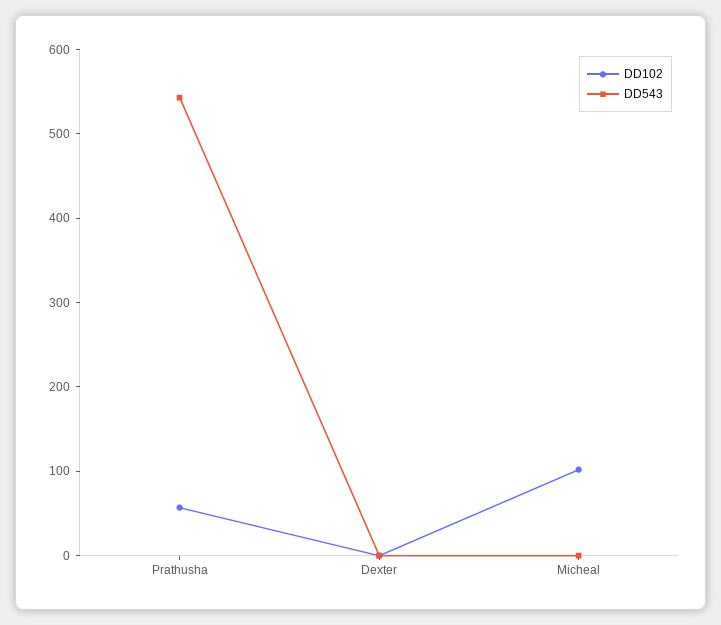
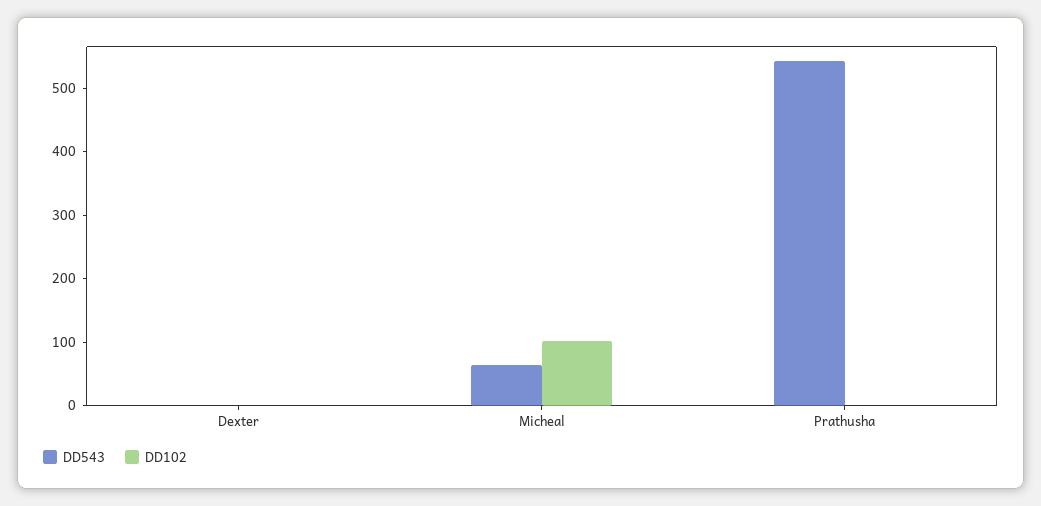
DD102, Prathusha: 60 -> 0
DD543, Micheal: 0 -> 60

